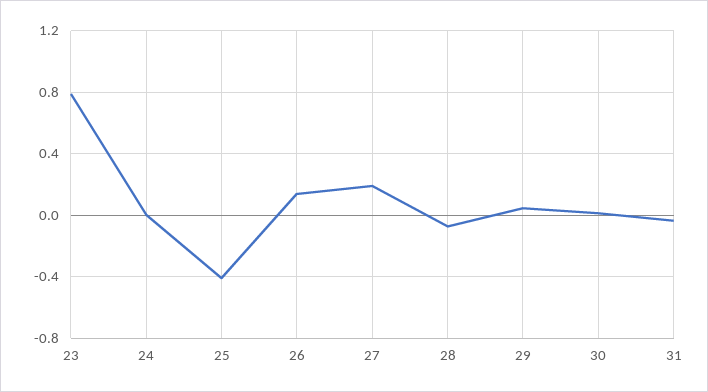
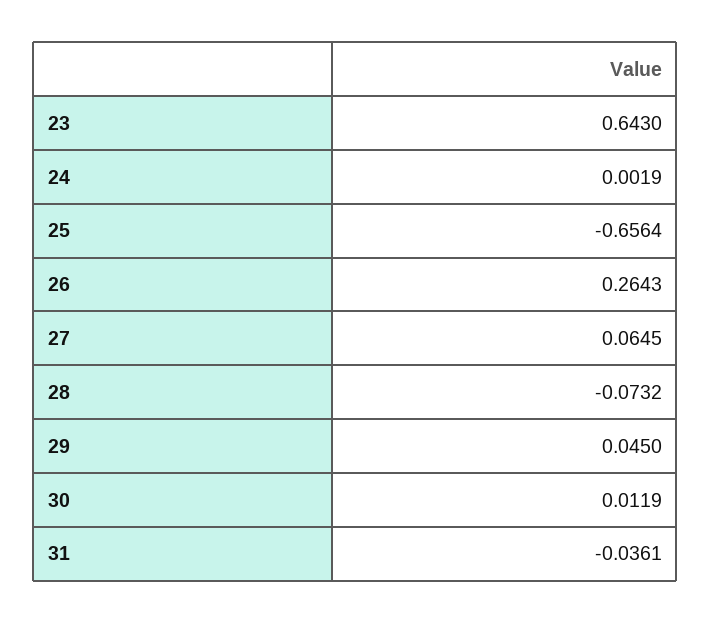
23: 0.8 -> 0.643
25: -0.4 -> -0.6564
26: 0.15 -> 0.2643
27: 0.2 -> 0.0645

